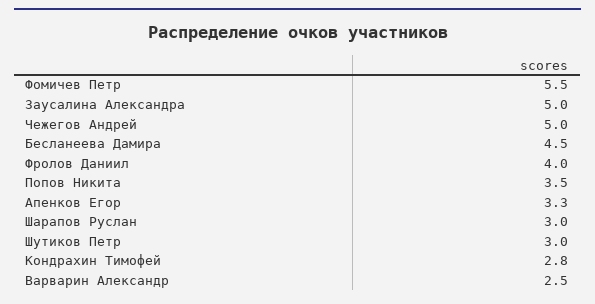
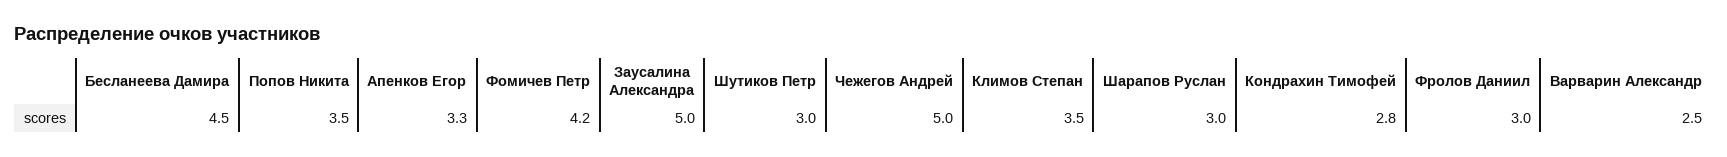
Фомичев Петр: 5.5 -> 4.2
Фролов Даниил: 4 -> 3
Климов Степан: none -> 3.5

